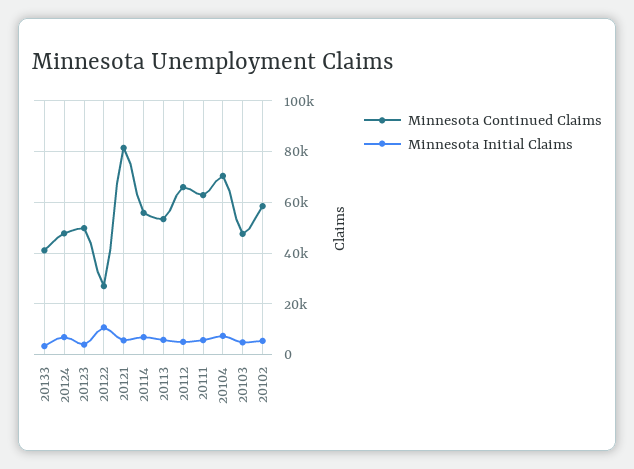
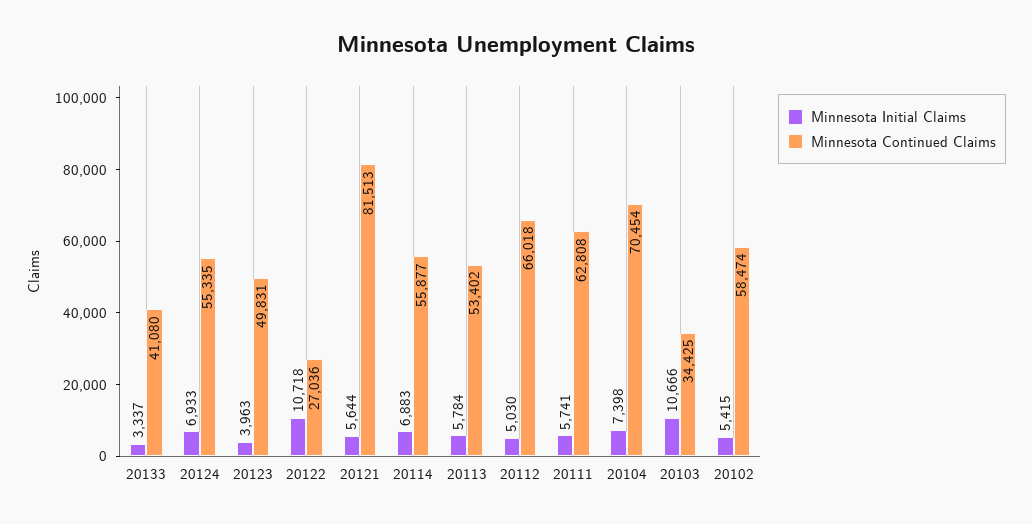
Minnesota Continued Claims, 20124: 47500 -> 55335
Minnesota Continued Claims, 20103: 47500 -> 34425
Minnesota Initial Claims, 20103: 5000 -> 10666

